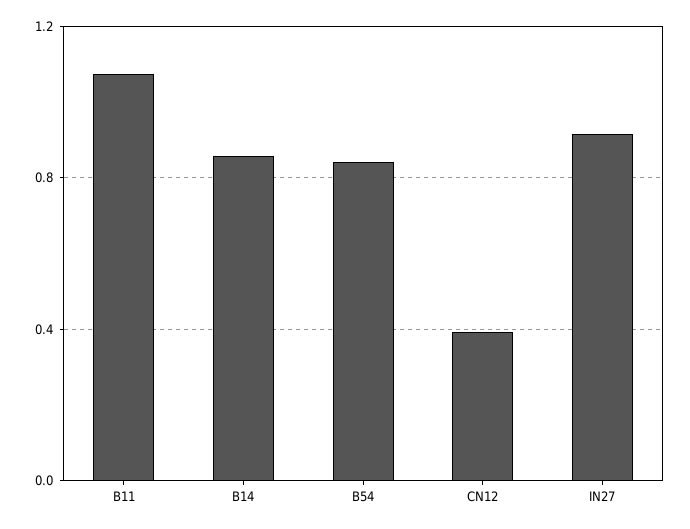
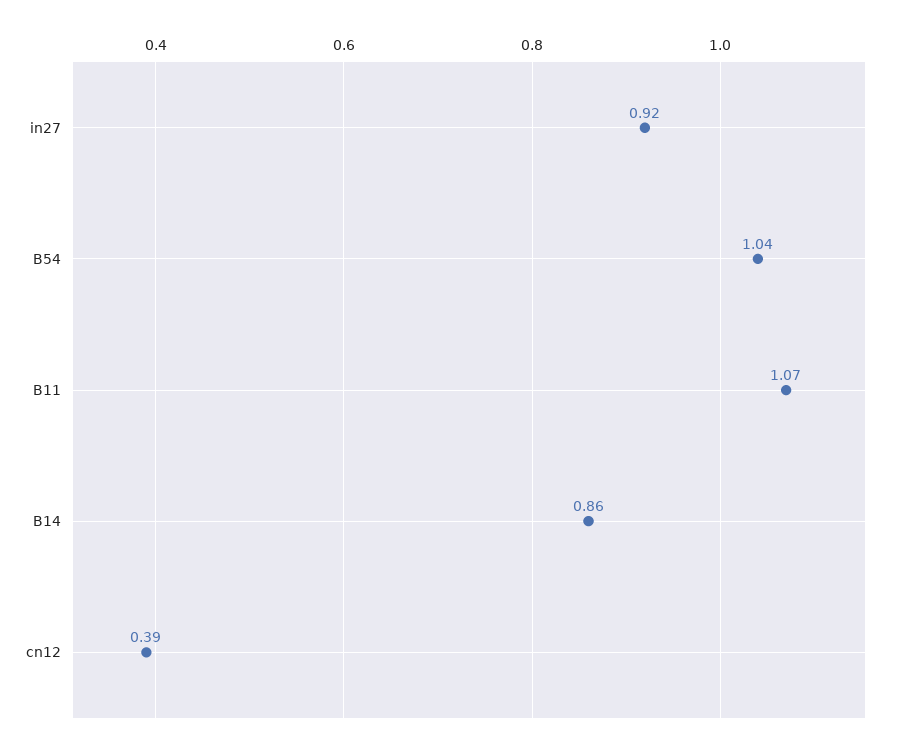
B54: 0.85 -> 1.04

